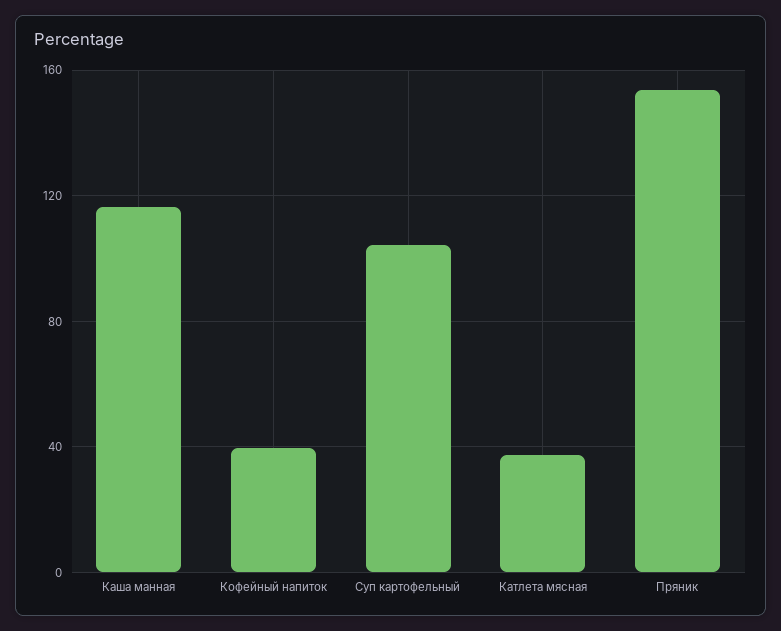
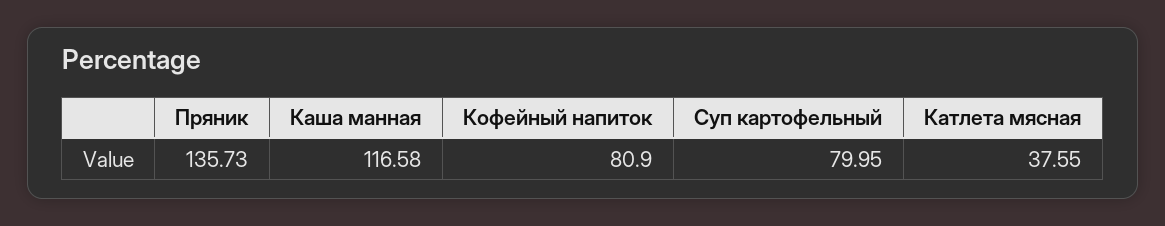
Кофейный напиток: 40 -> 80.9
Суп картофельный: 105 -> 79.95
Пряник: 155 -> 135.73

